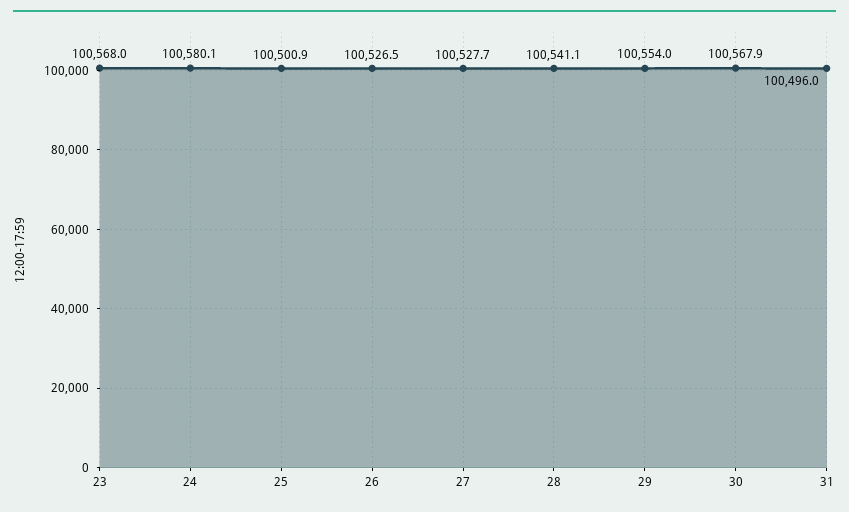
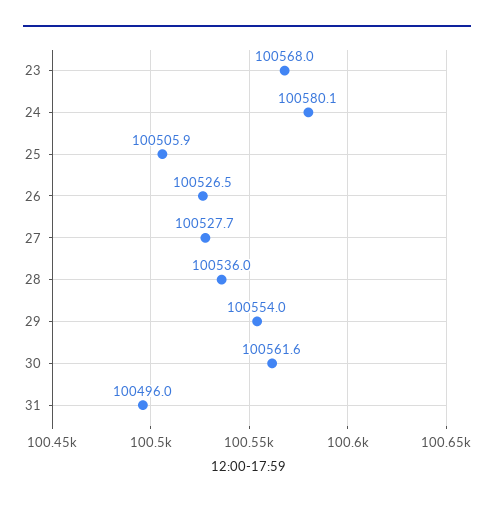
25: 100500.9 -> 100505.9
28: 100541.1 -> 100536
30: 100567.9 -> 100561.6

